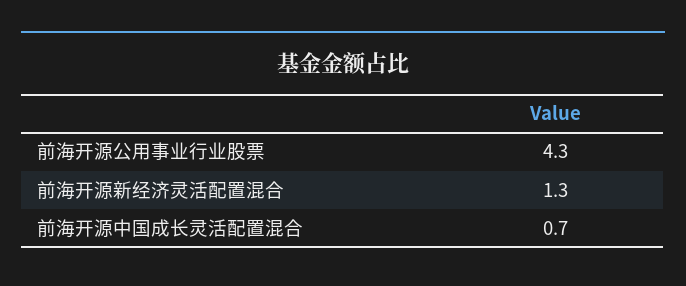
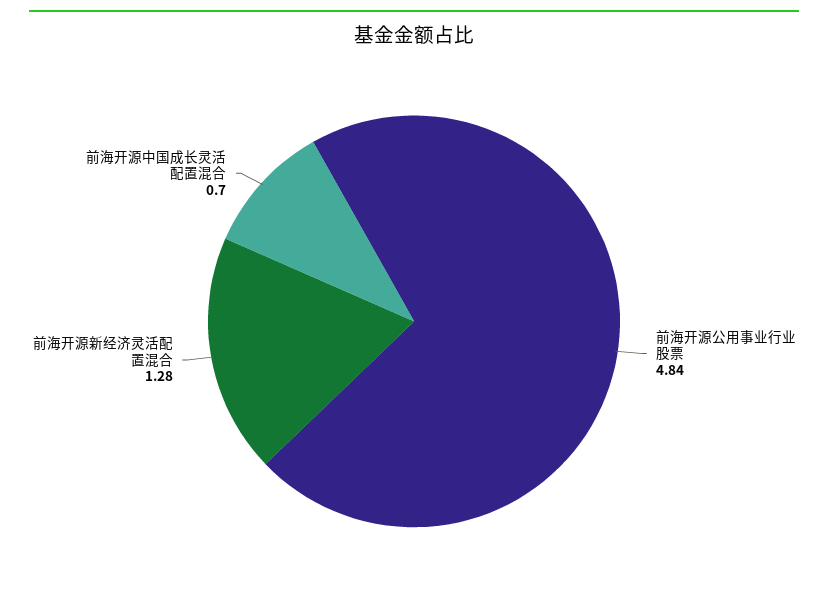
前海开源公用事业行业股票: 4.3 -> 4.84

